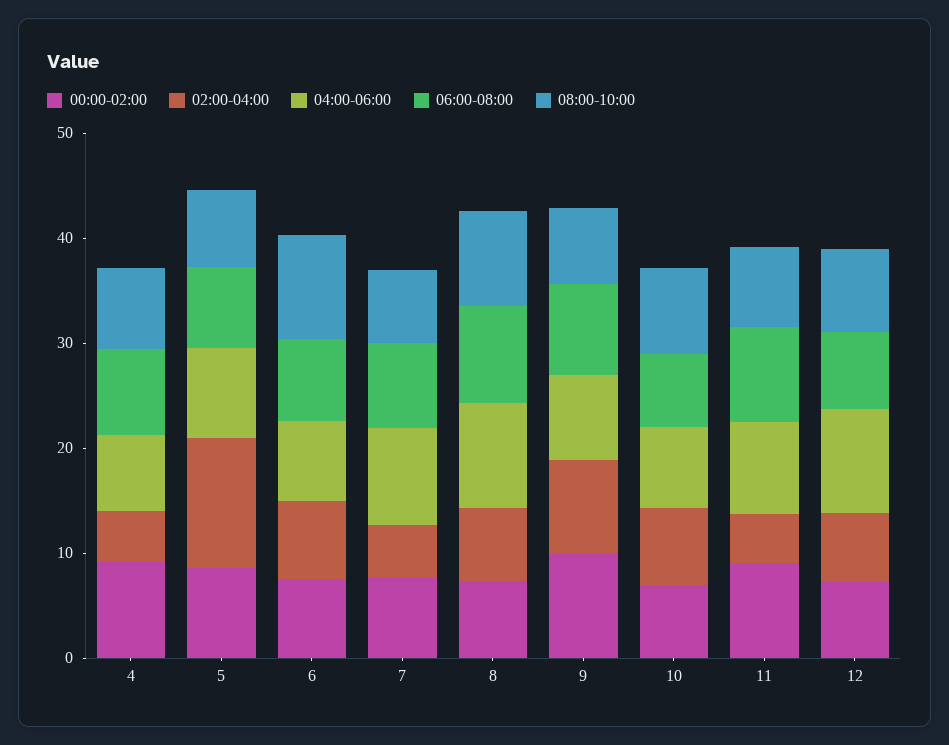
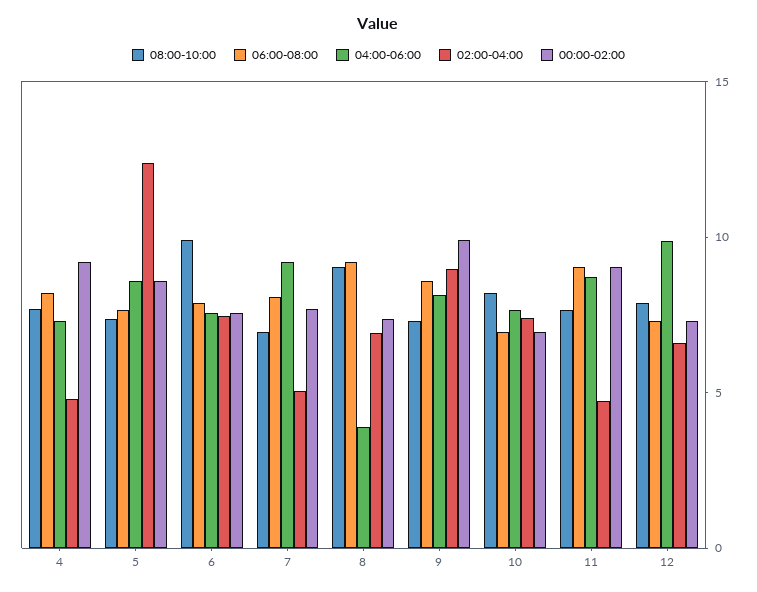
04:00-06:00, 8: 10 -> 4

